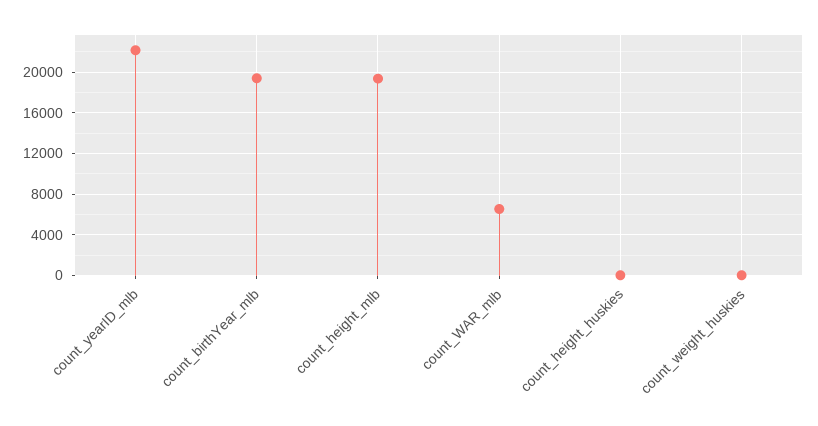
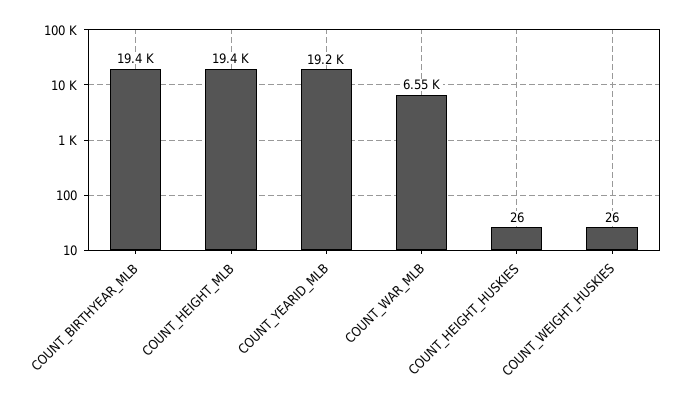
count_yearID_mlb: 22000 -> 19200

